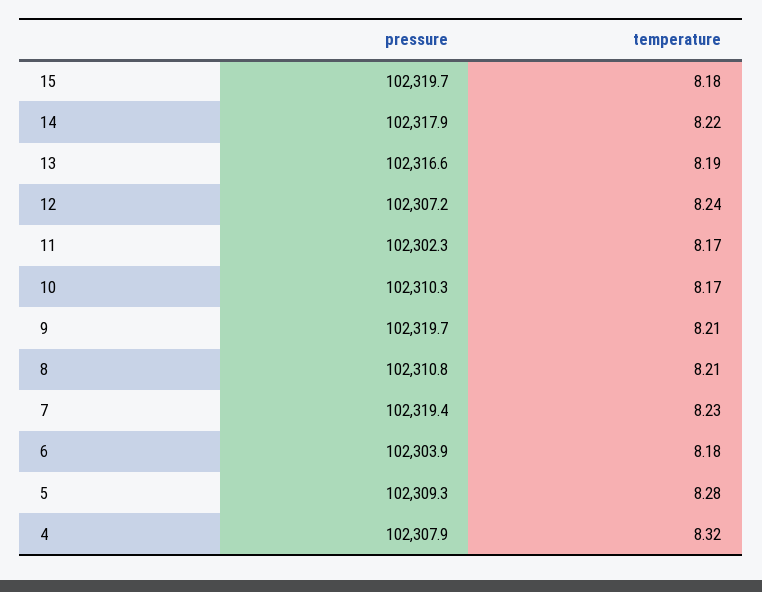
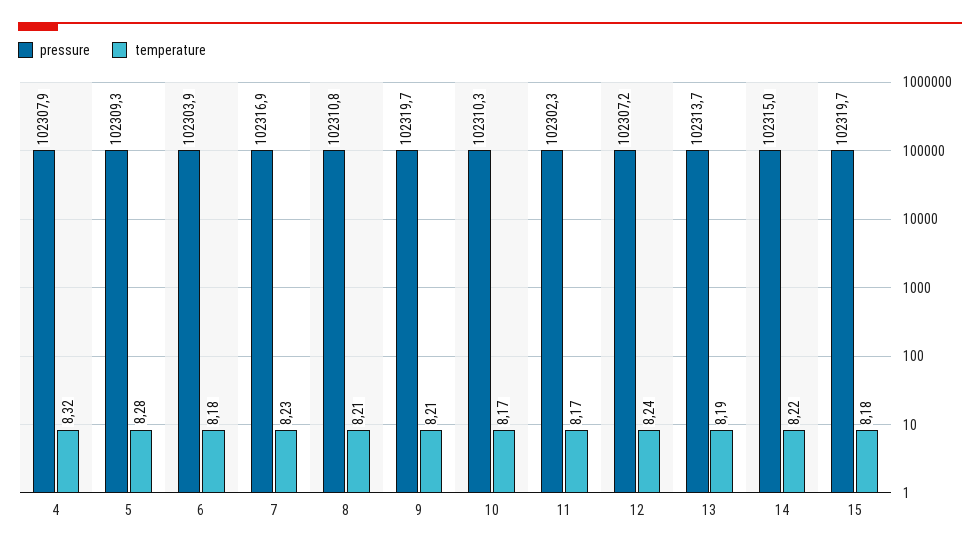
pressure, 14: 102317.9 -> 102315
pressure, 13: 102316.6 -> 102313.7
pressure, 7: 102319.4 -> 102316.9

